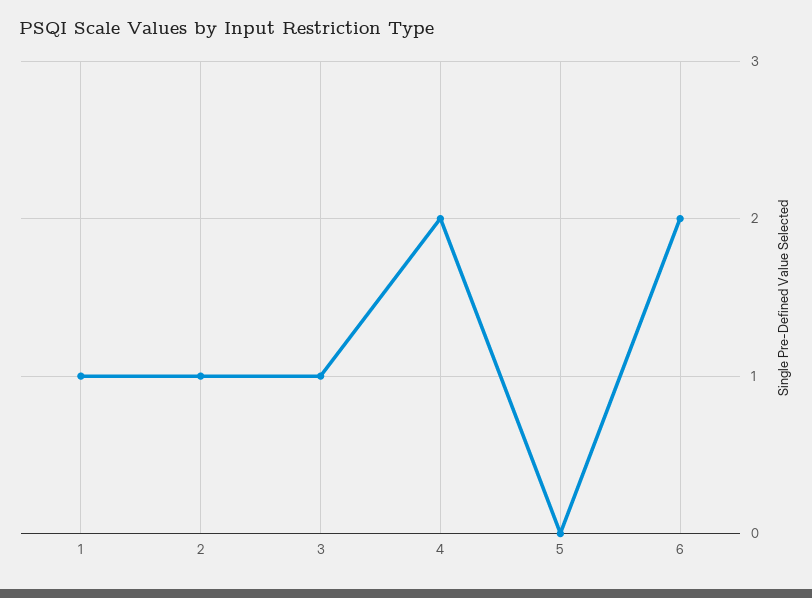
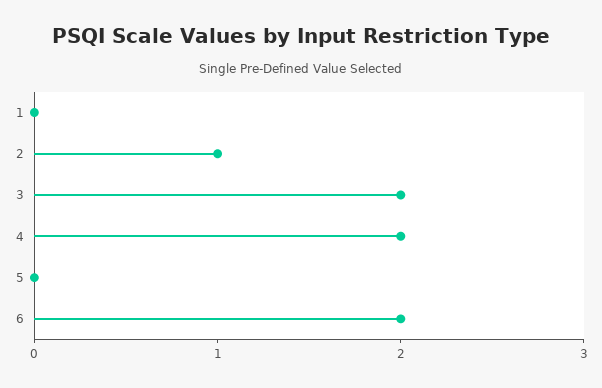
1: 1 -> 0
3: 1 -> 2

